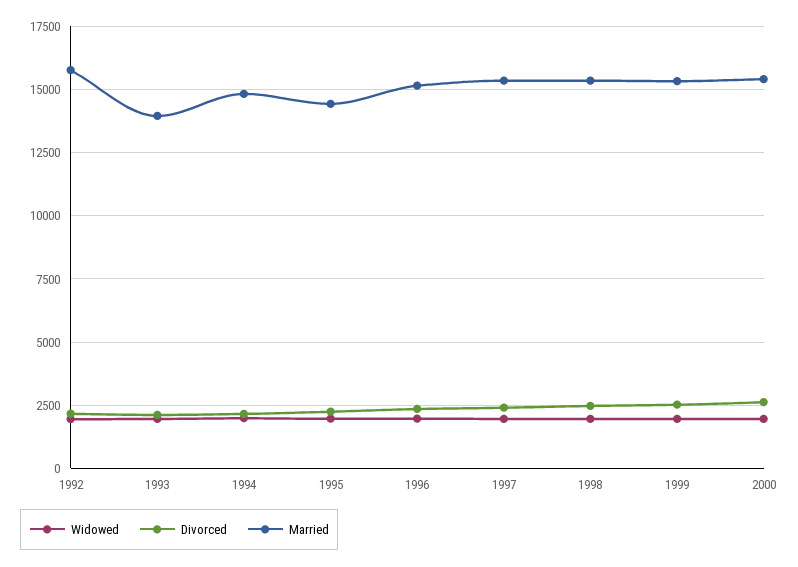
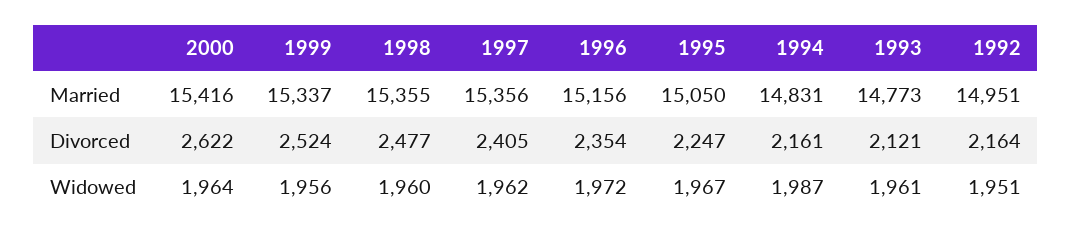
Married, 1992: 15750 -> 14951
Married, 1993: 14000 -> 14773
Married, 1995: 14500 -> 15050

